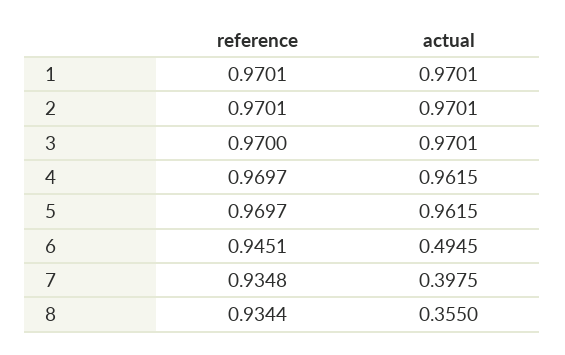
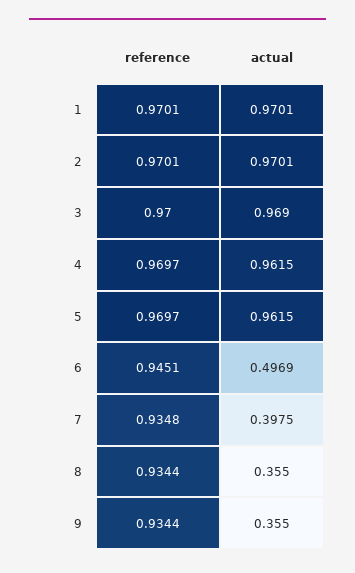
actual, 3: 0.9701 -> 0.969
actual, 6: 0.4945 -> 0.4969
reference, 9: none -> 0.9344
actual, 9: none -> 0.355

